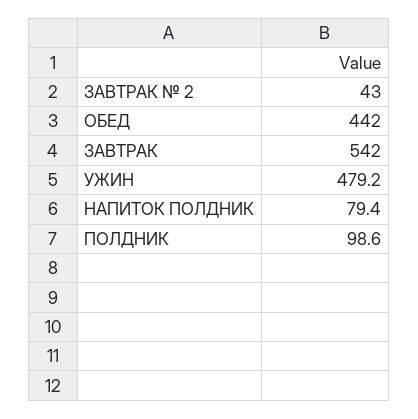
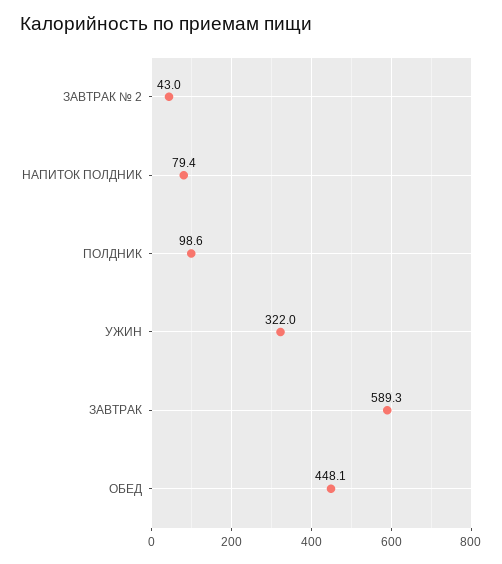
ОБЕД: 442 -> 448.1
ЗАВТРАК: 542 -> 589.3
УЖИН: 479.2 -> 322

